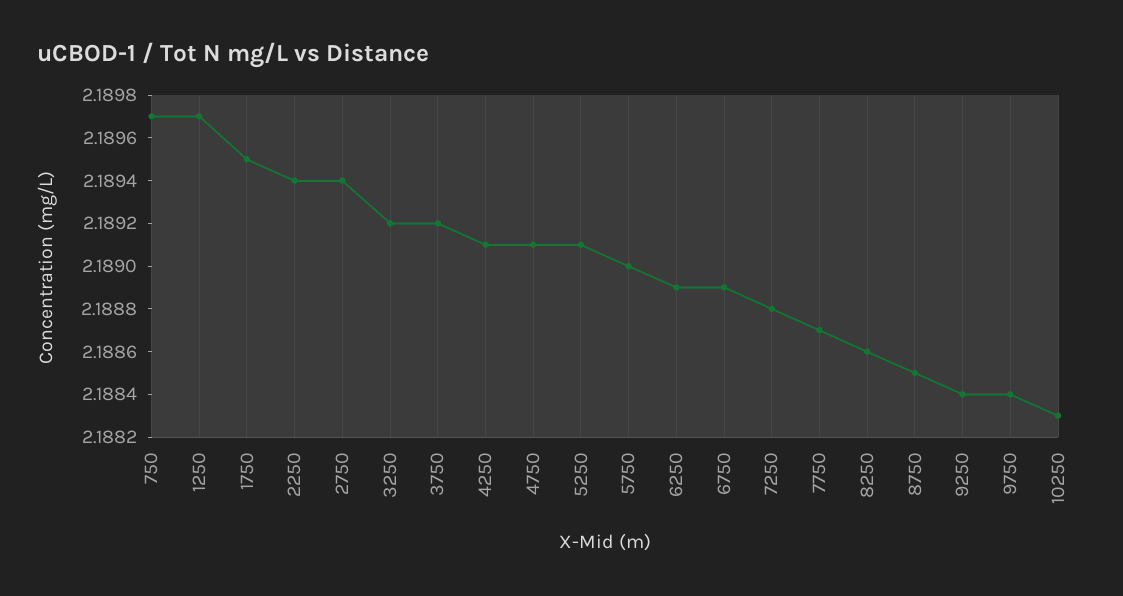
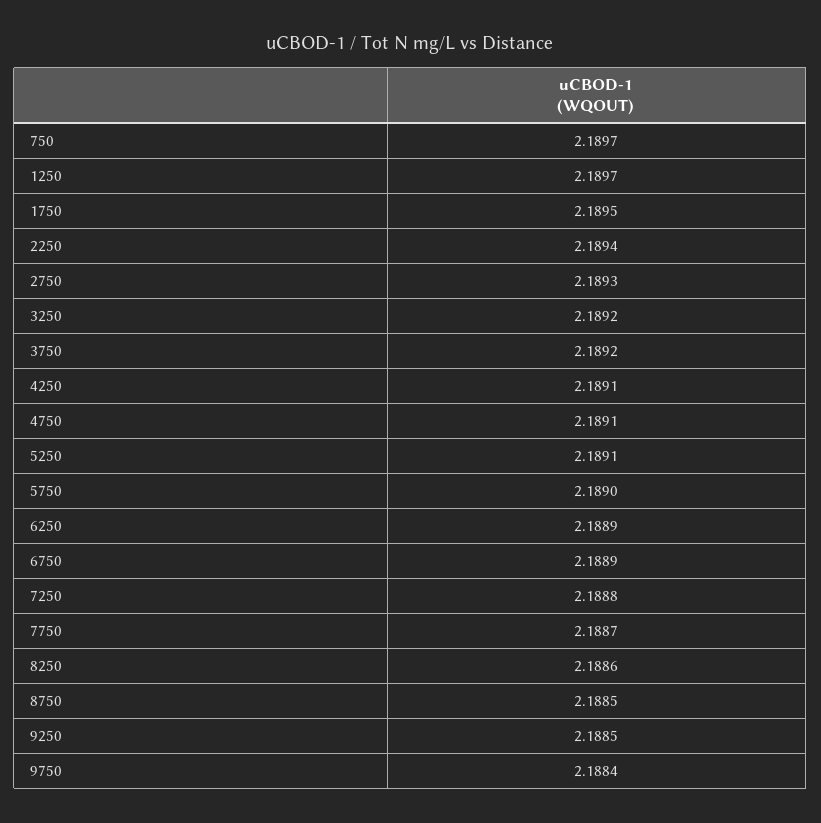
2750: 2.1894 -> 2.1893
9250: 2.1884 -> 2.1885
10250: 2.1883 -> none

